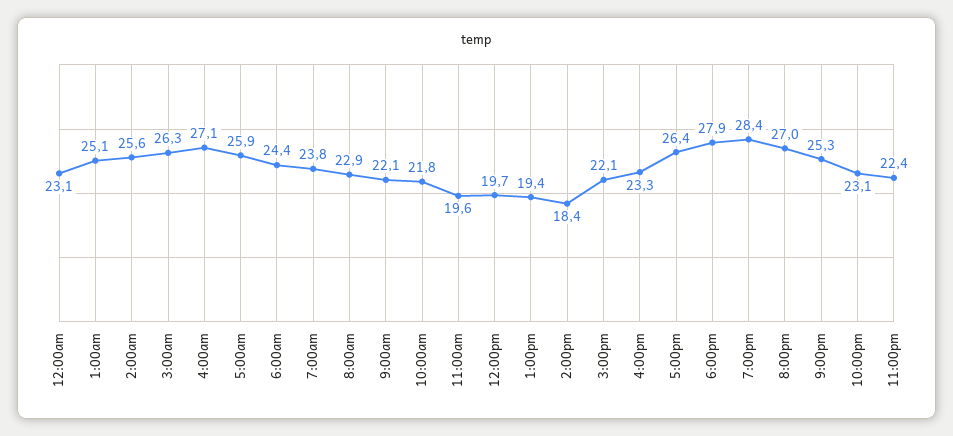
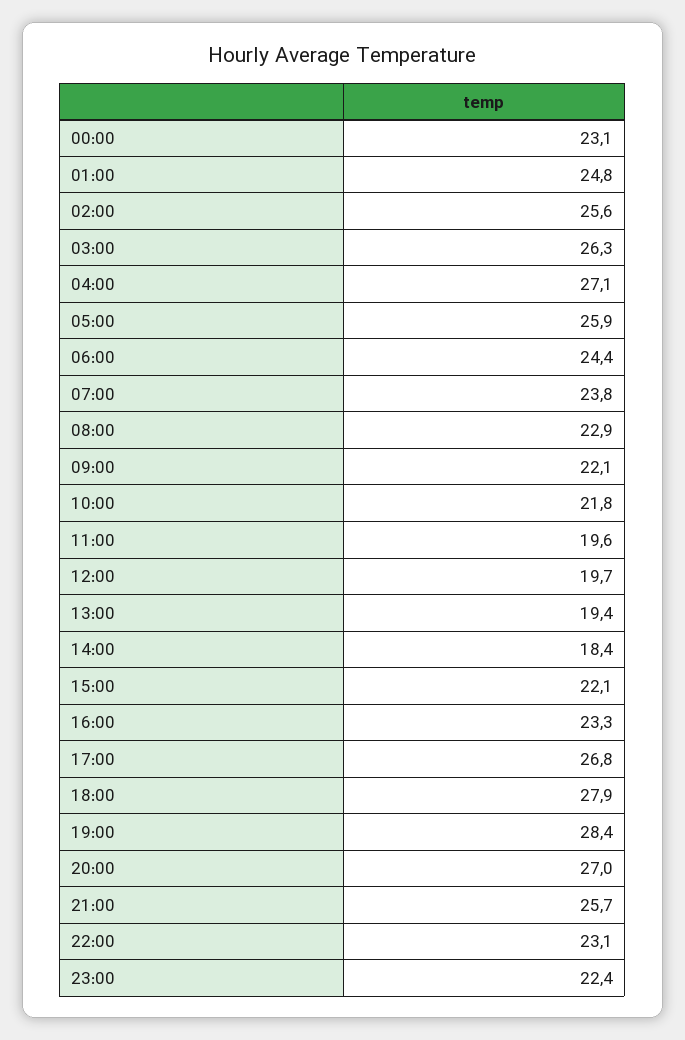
1:00am: 25.1 -> 24.8
5:00pm: 26.4 -> 26.8
9:00pm: 25.3 -> 25.7

